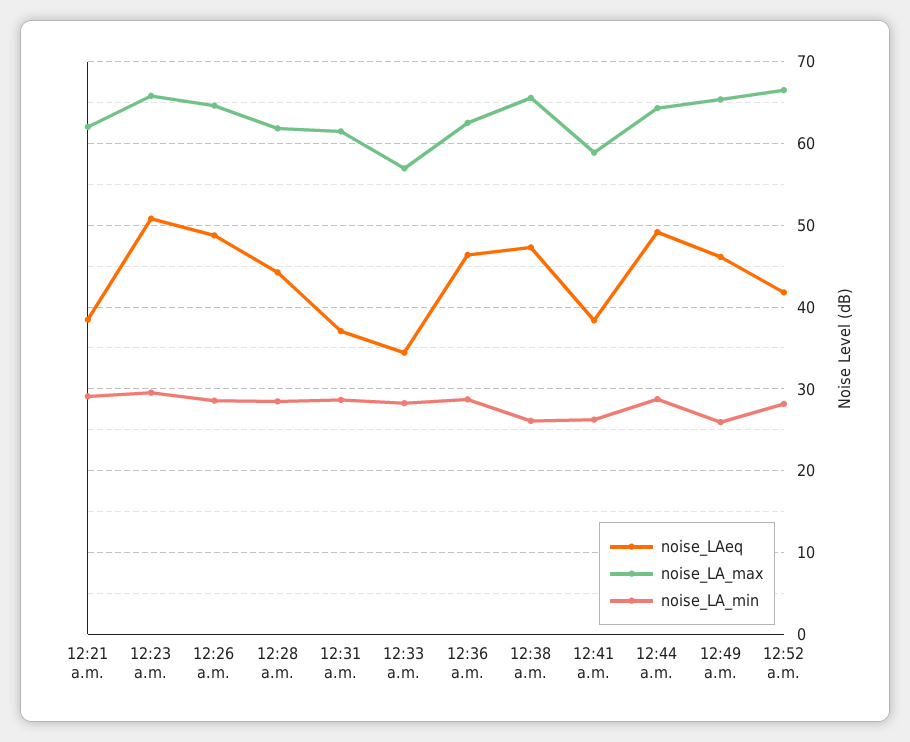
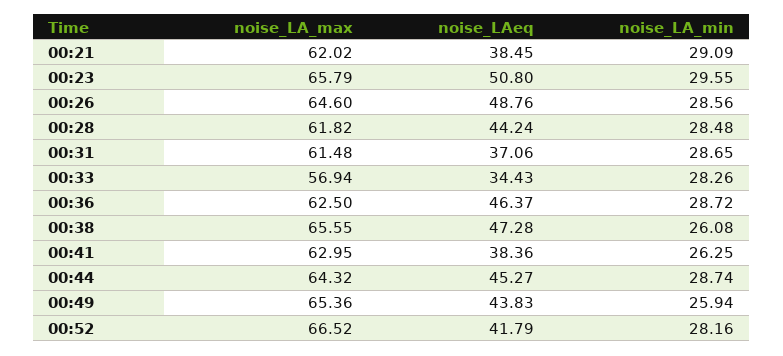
noise_LA_max, 12:41 a.m.: 59 -> 62.95
noise_LAeq, 12:44 a.m.: 49 -> 45.27
noise_LAeq, 12:49 a.m.: 46 -> 43.83

